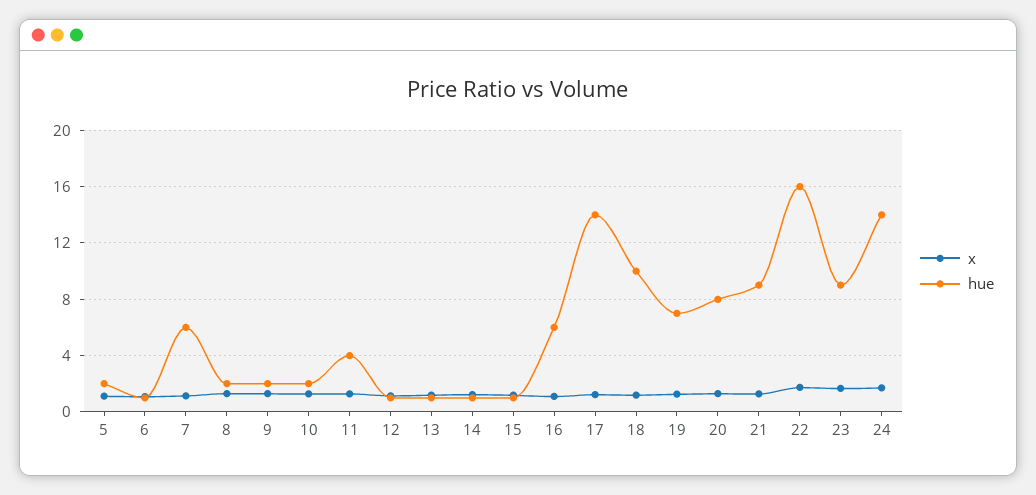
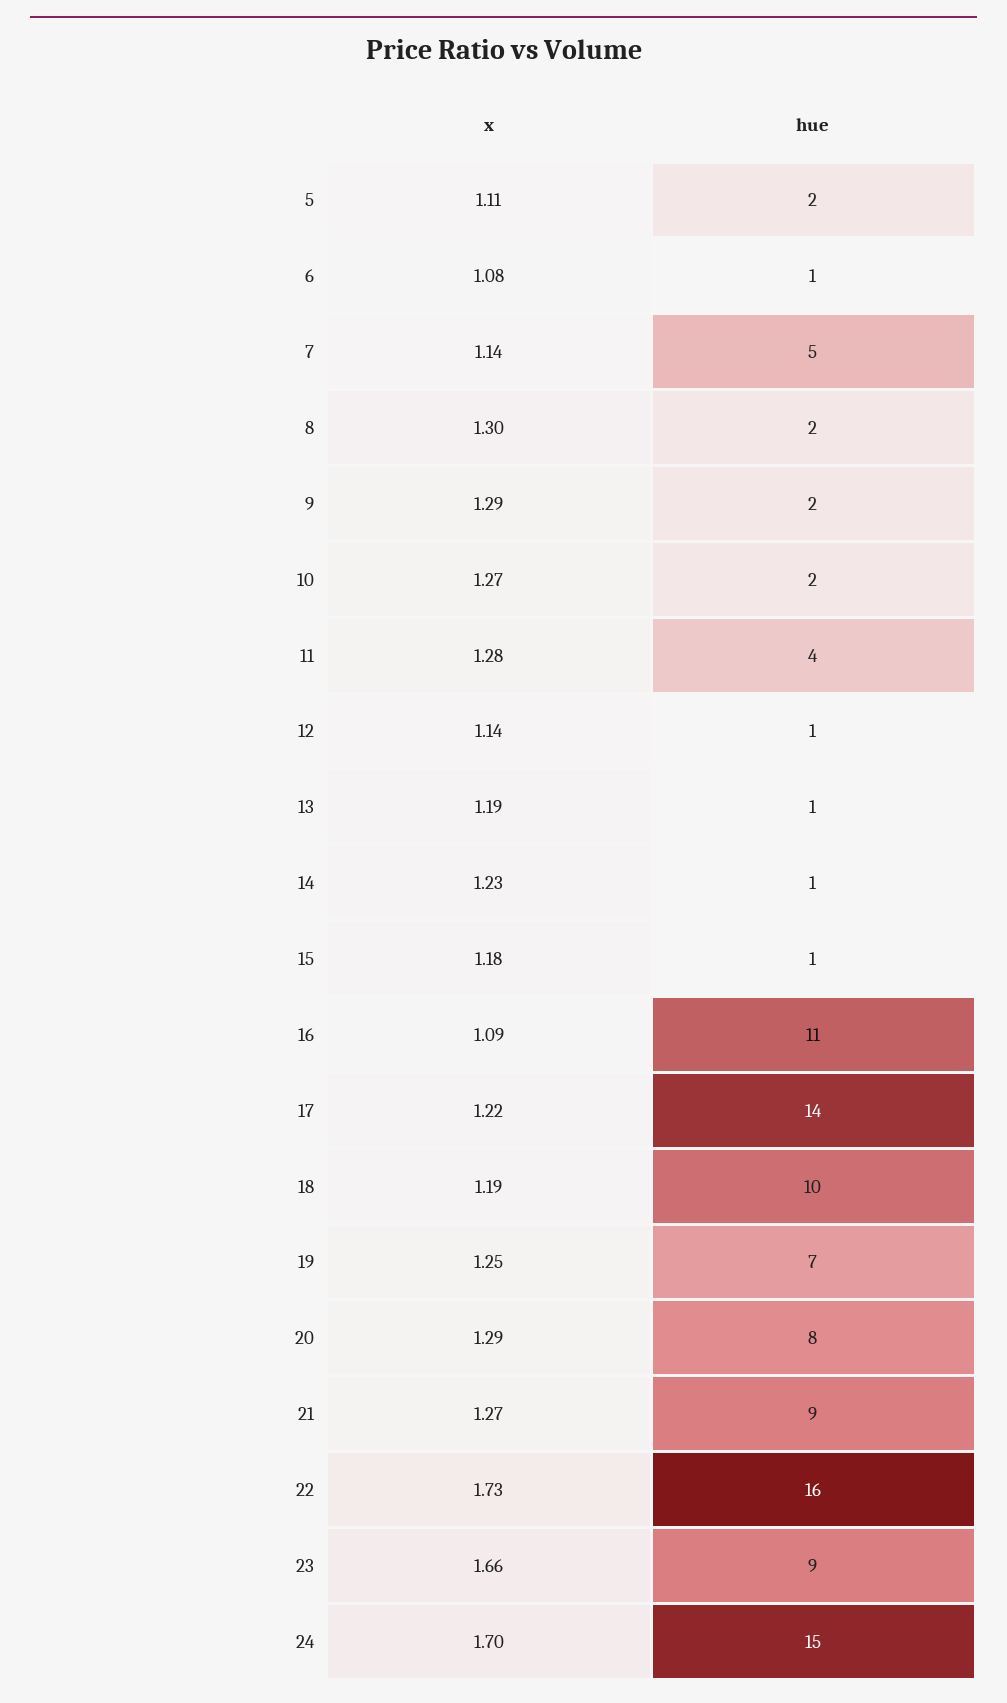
hue, 7: 6 -> 5
hue, 16: 6 -> 11
hue, 24: 14 -> 15

